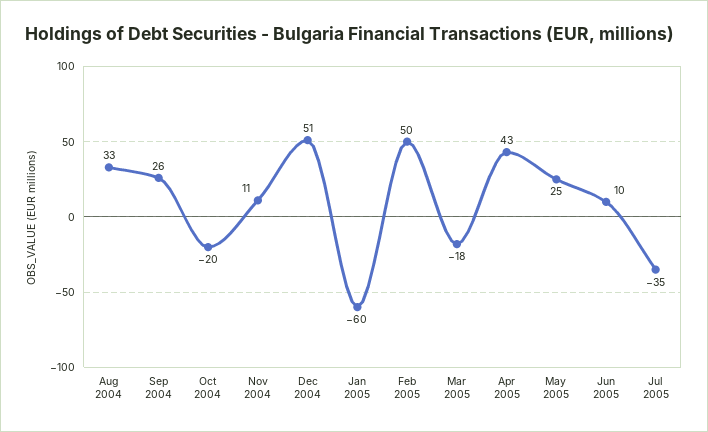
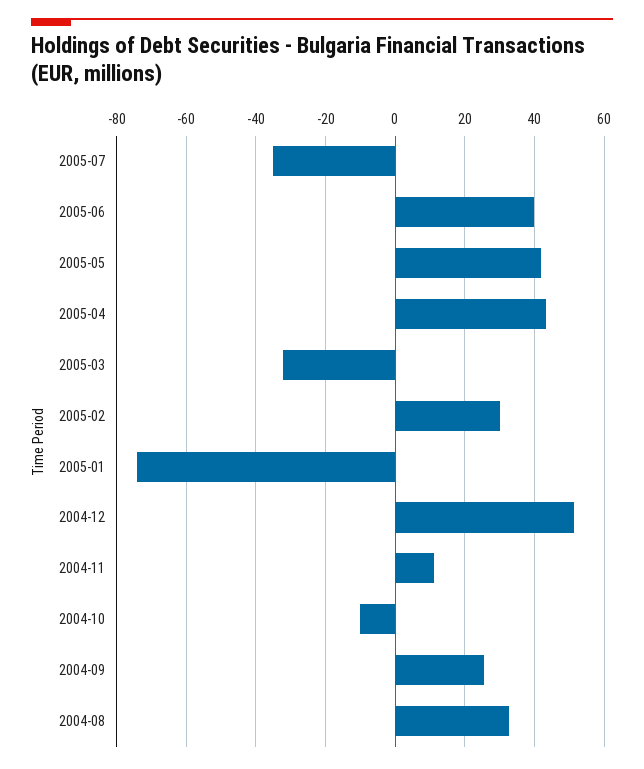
Oct 2004: -20 -> -10
Jan 2005: -60 -> -74
Feb 2005: 50 -> 30
Mar 2005: -18 -> -32
May 2005: 25 -> 42
Jun 2005: 10 -> 40

